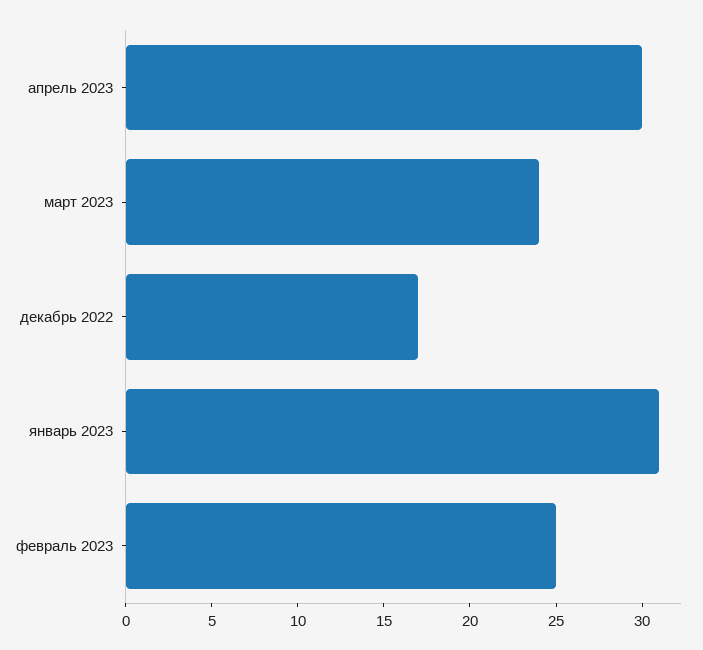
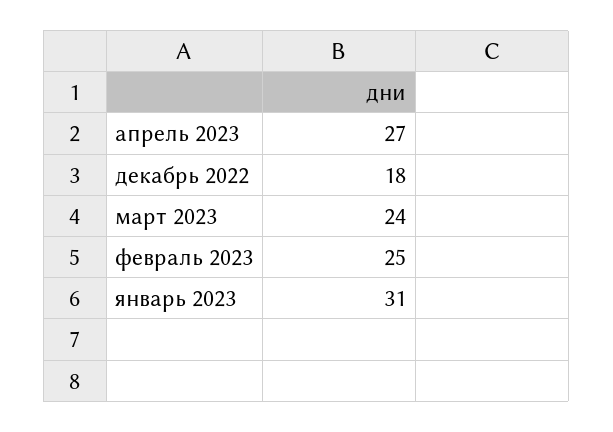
апрель 2023: 30 -> 27
декабрь 2022: 17 -> 18

